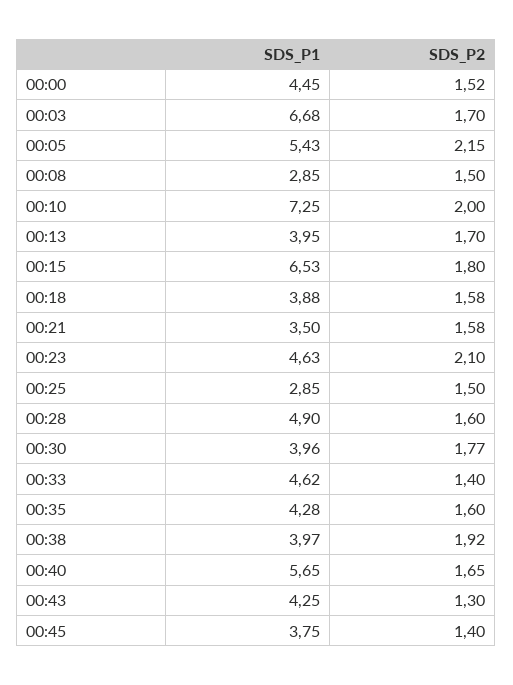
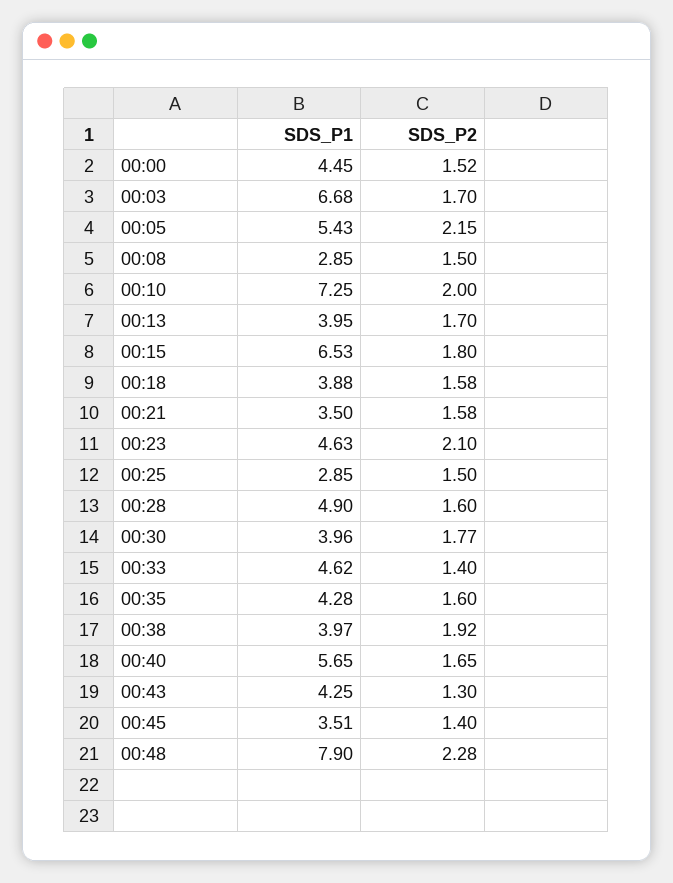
SDS_P1, 00:45: 3.75 -> 3.51
SDS_P1, 00:48: none -> 7.9
SDS_P2, 00:48: none -> 2.28

